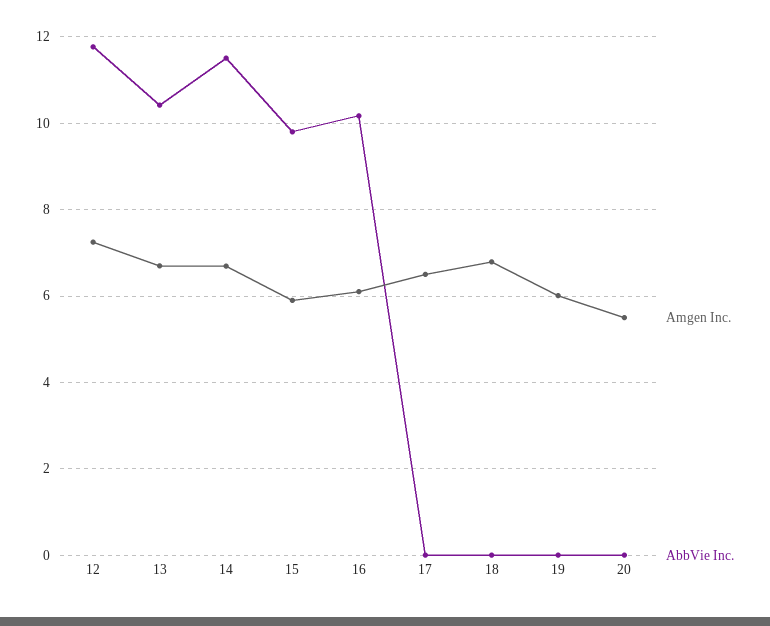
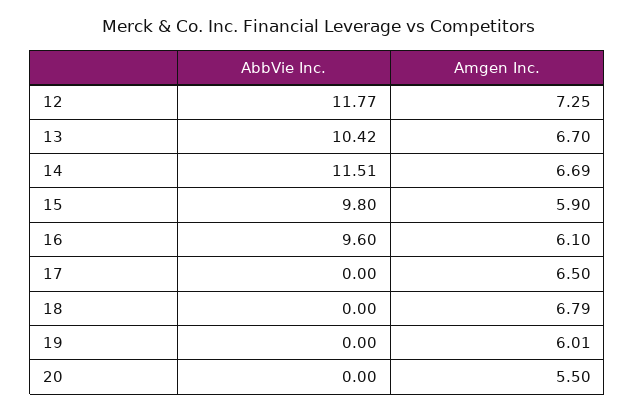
AbbVie Inc., 16: 10.2 -> 9.6

